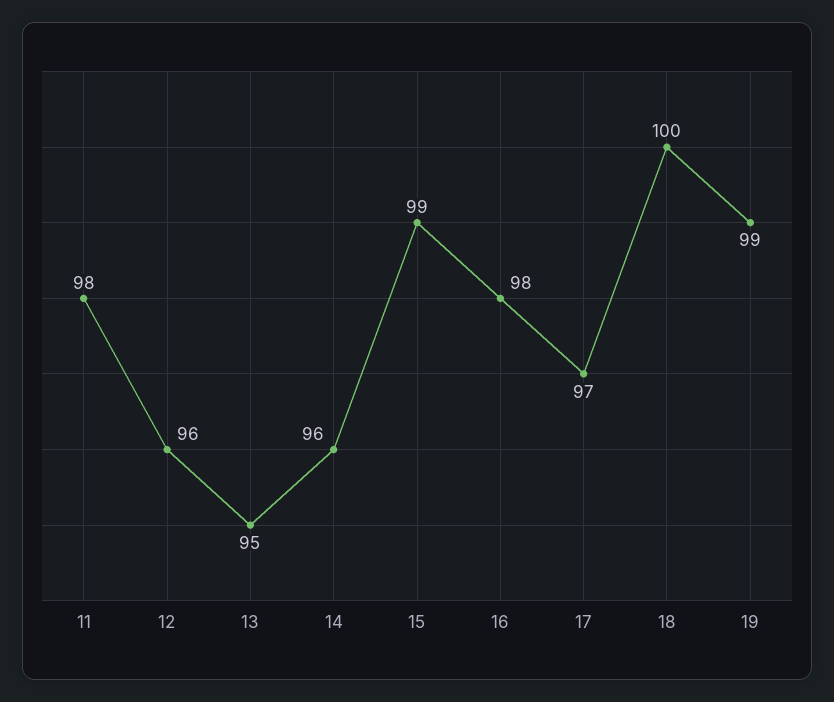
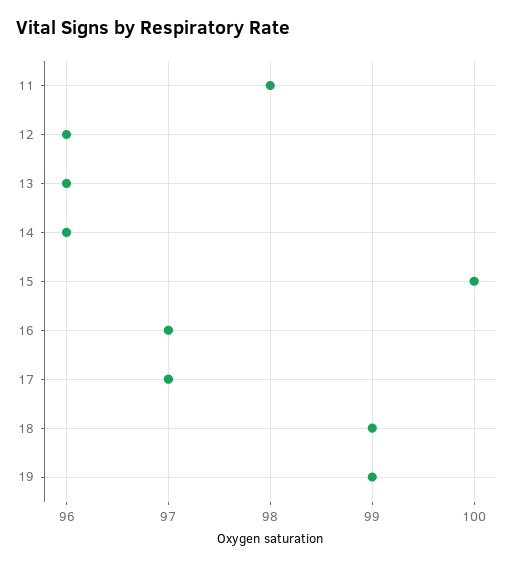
13: 95 -> 96
15: 99 -> 100
16: 98 -> 97
18: 100 -> 99

